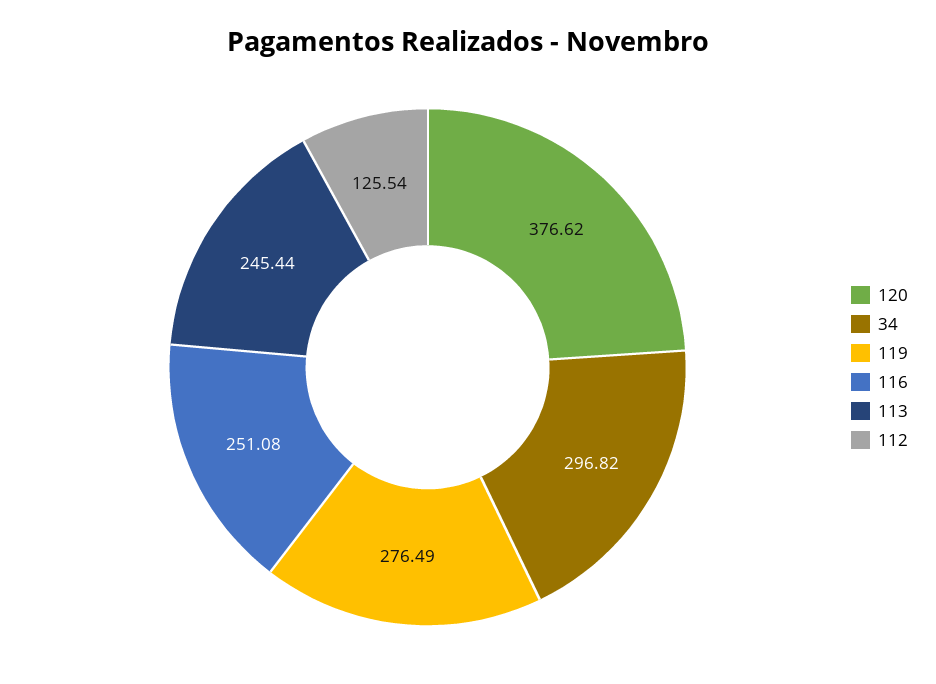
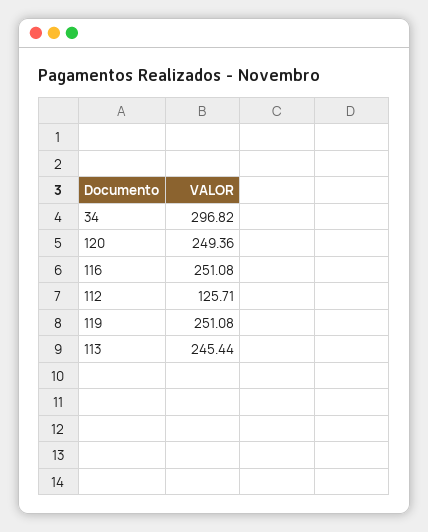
120: 376.62 -> 249.36
119: 276.49 -> 251.08
112: 125.54 -> 125.71

